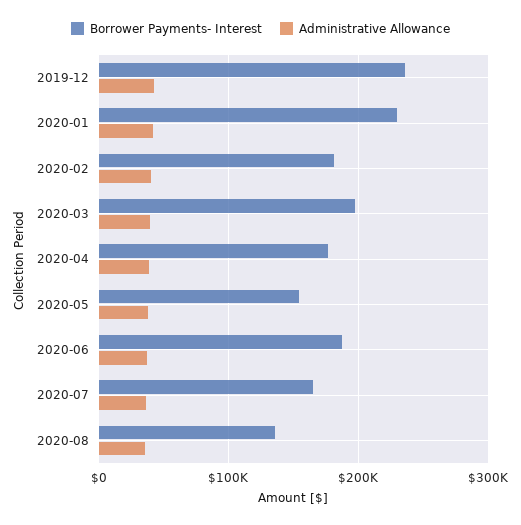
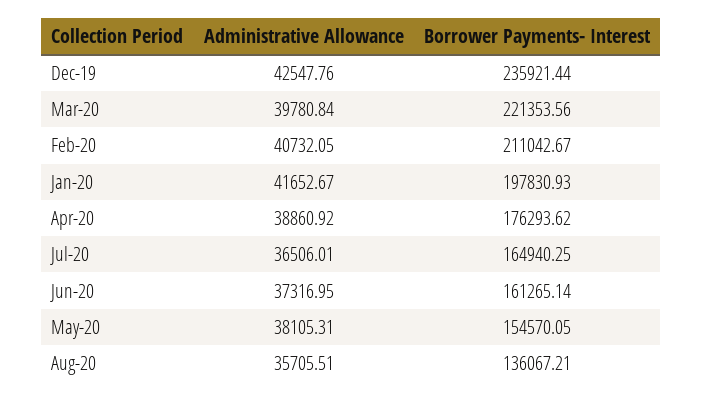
Borrower Payments- Interest, 2020-01: 230000 -> 197830.93
Borrower Payments- Interest, 2020-02: 180000 -> 211042.67
Borrower Payments- Interest, 2020-03: 200000 -> 221353.56
Borrower Payments- Interest, 2020-06: 190000 -> 161265.14

